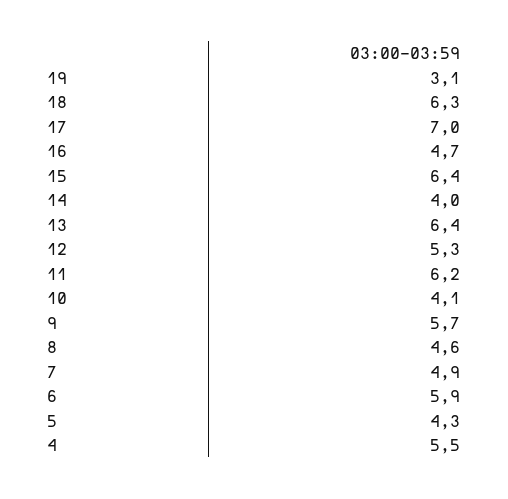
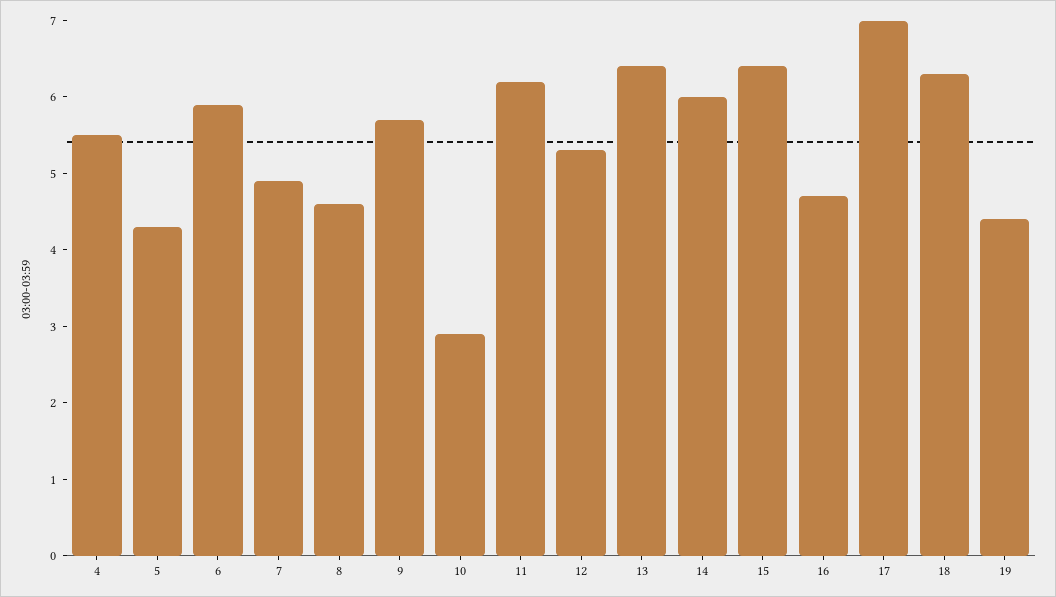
19: 3.1 -> 4.5
14: 4 -> 6
10: 4.1 -> 3

